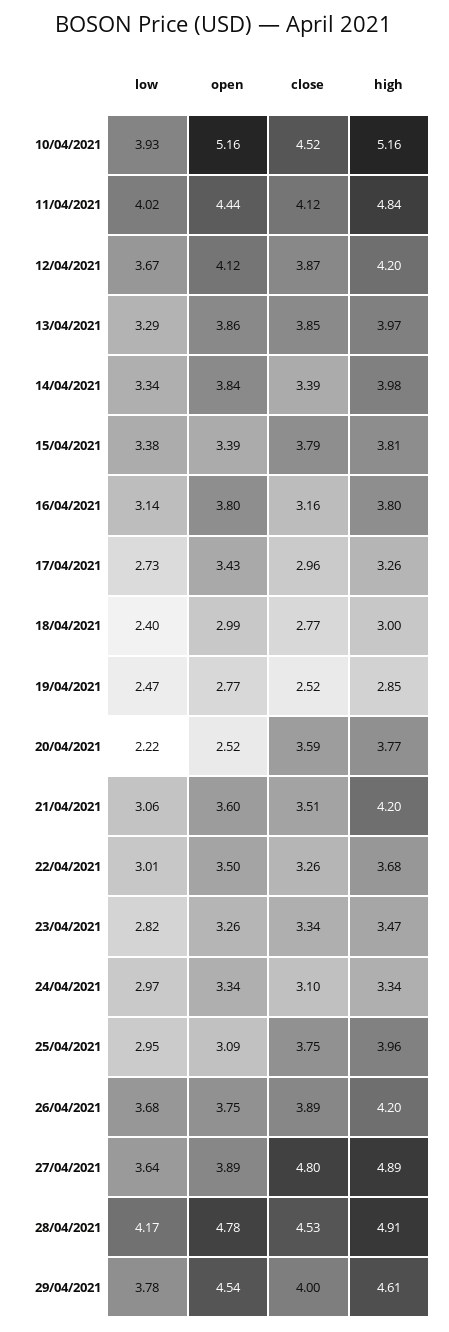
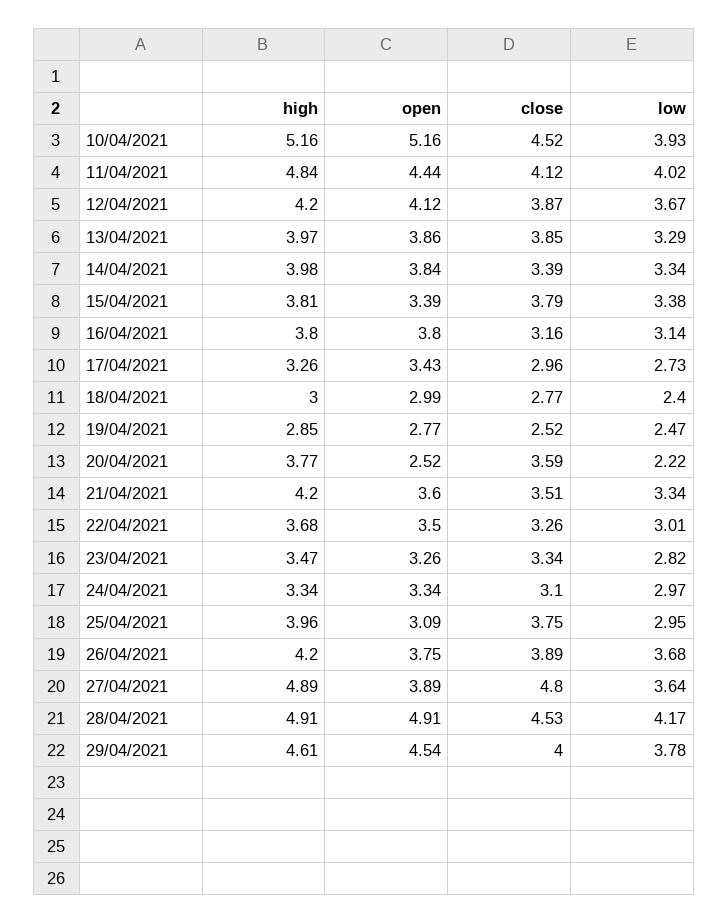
low, 21/04/2021: 3.06 -> 3.34
open, 28/04/2021: 4.78 -> 4.91

